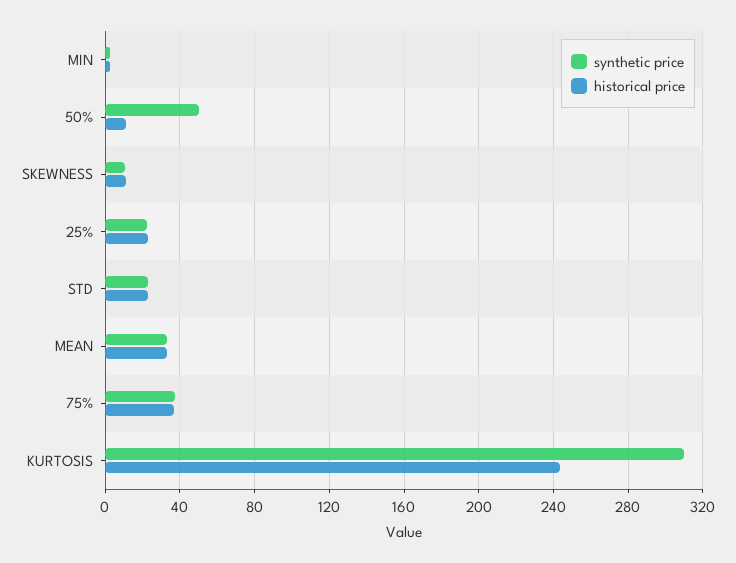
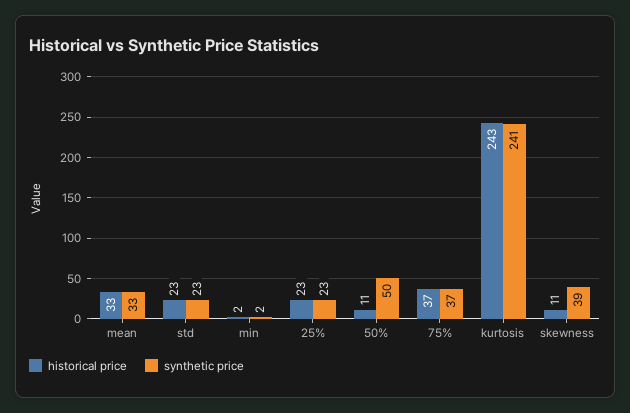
synthetic price, SKEWNESS: 10 -> 39
synthetic price, KURTOSIS: 310 -> 241

